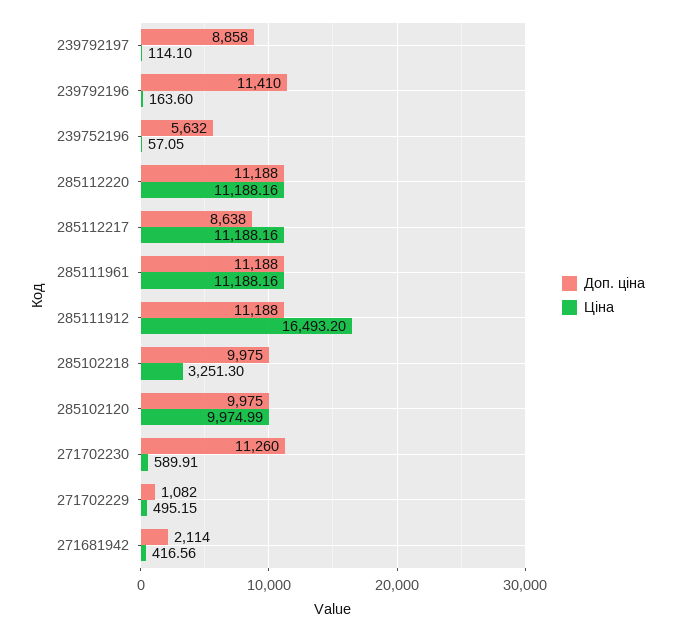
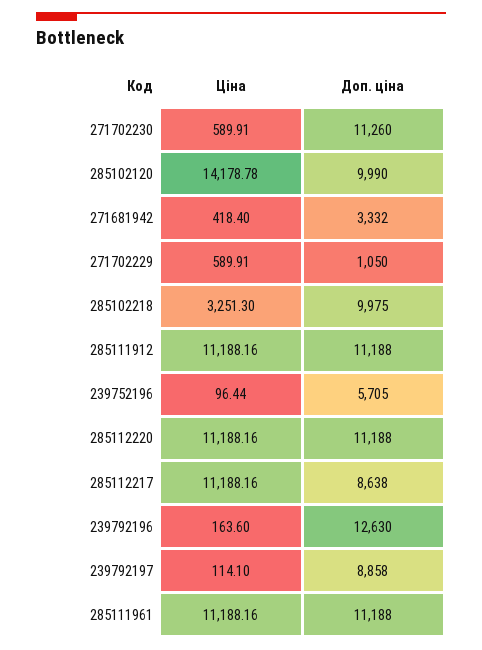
Доп. ціна, 239792196: 11410 -> 12630
Доп. ціна, 239752196: 5632 -> 5705
Ціна, 239752196: 57.05 -> 96.44
Ціна, 285111912: 16493.2 -> 11188.16
Доп. ціна, 285102120: 9975 -> 9990
Ціна, 285102120: 9974.99 -> 14178.78
Доп. ціна, 271702229: 1082 -> 1050
Ціна, 271702229: 495.15 -> 589.91
Доп. ціна, 271681942: 2114 -> 3332
Ціна, 271681942: 416.56 -> 418.4

